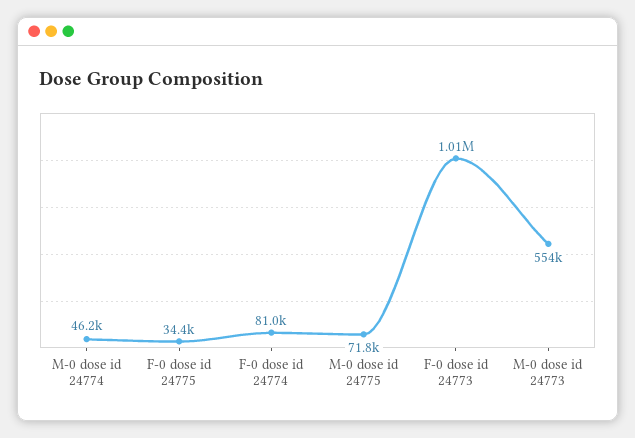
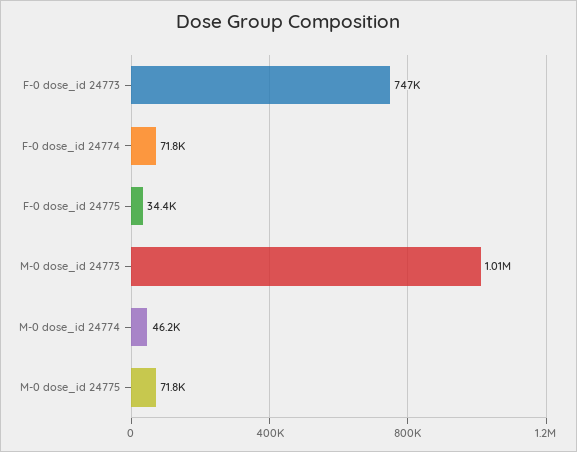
F-0 dose id 24774: 81000 -> 71800
F-0 dose id 24773: 1010000 -> 747000
M-0 dose id 24773: 554000 -> 1010000

